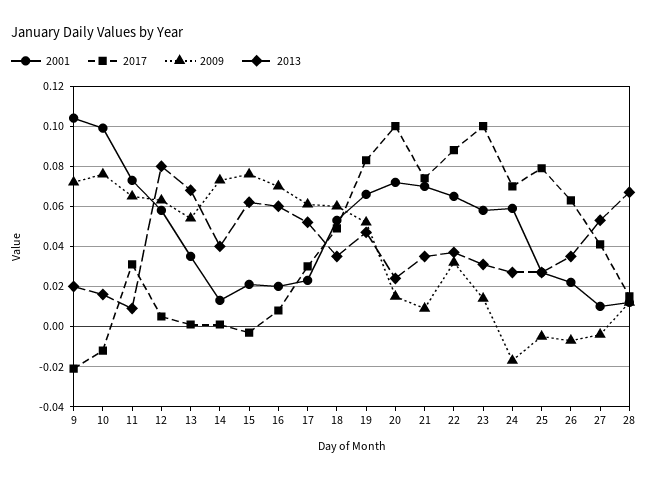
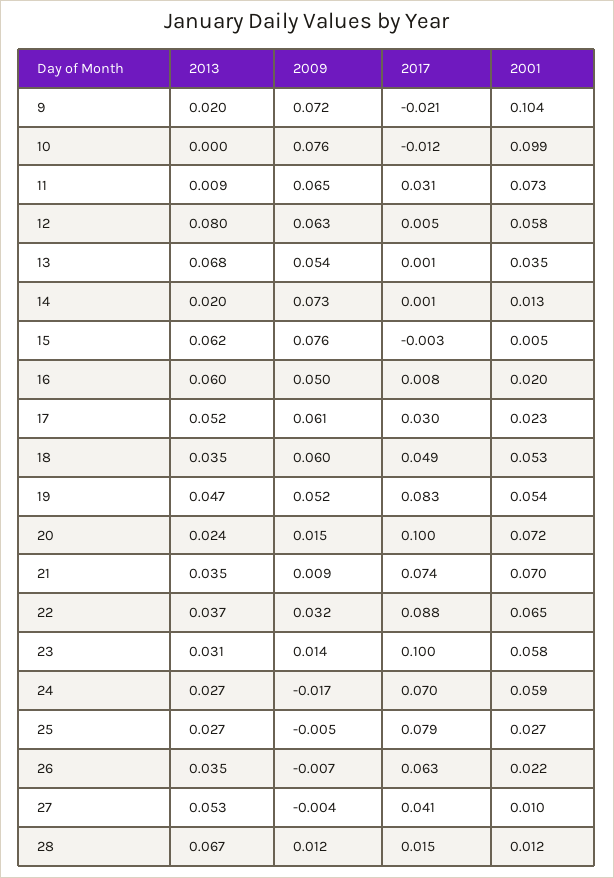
2013, 10: 0.015 -> 0
2013, 14: 0.04 -> 0.02
2001, 15: 0.02 -> 0.005
2009, 16: 0.07 -> 0.05
2001, 19: 0.065 -> 0.054

